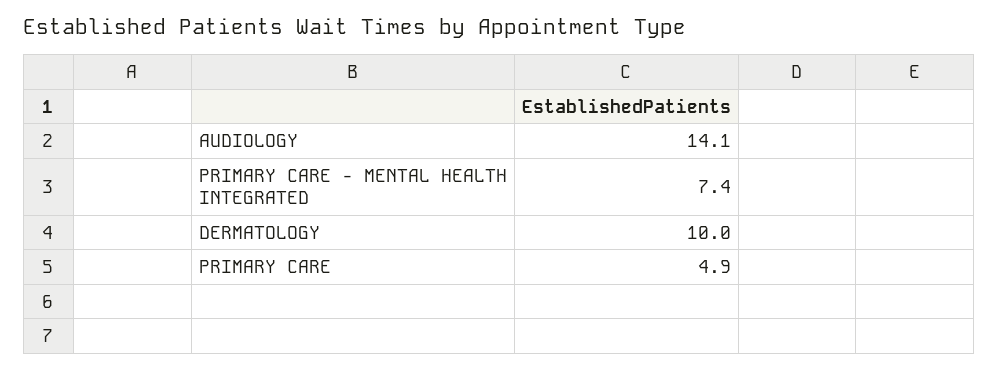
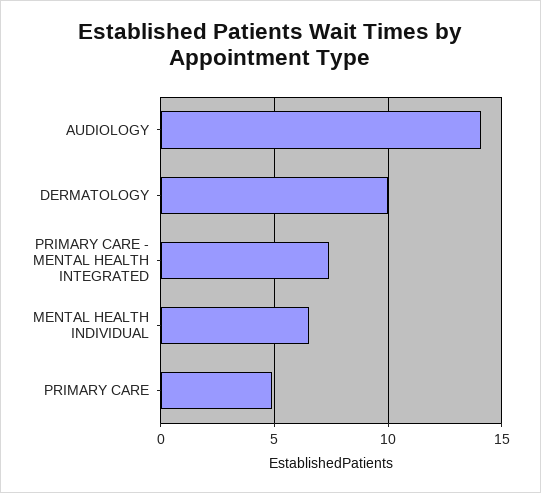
MENTAL HEALTH INDIVIDUAL: none -> 6.5

